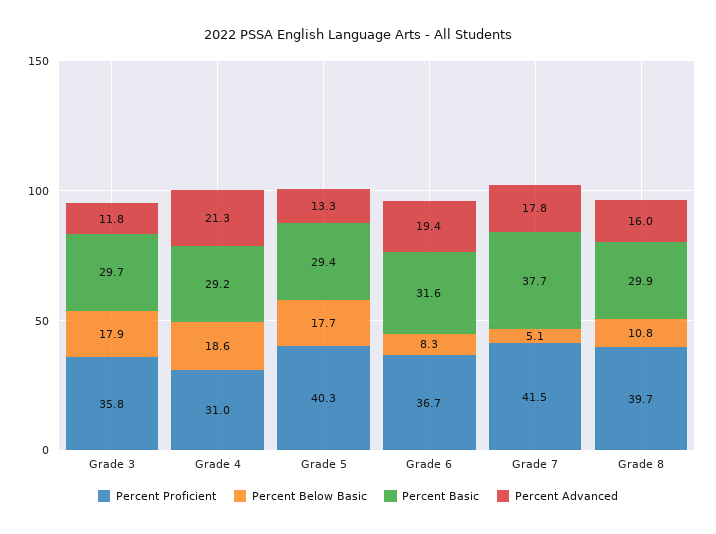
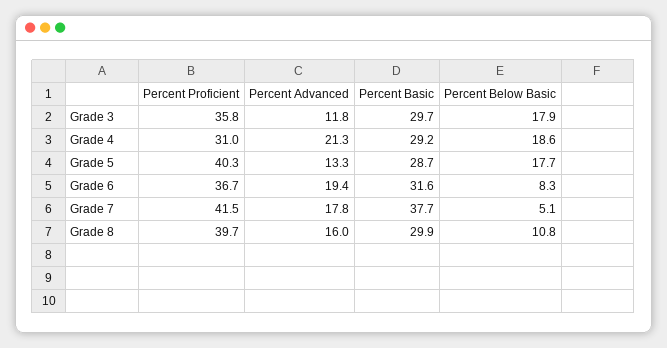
Percent Basic, Grade 5: 29.4 -> 28.7

